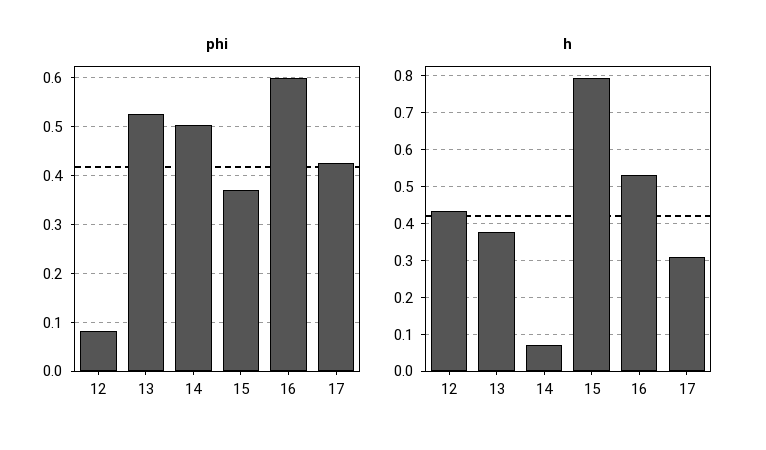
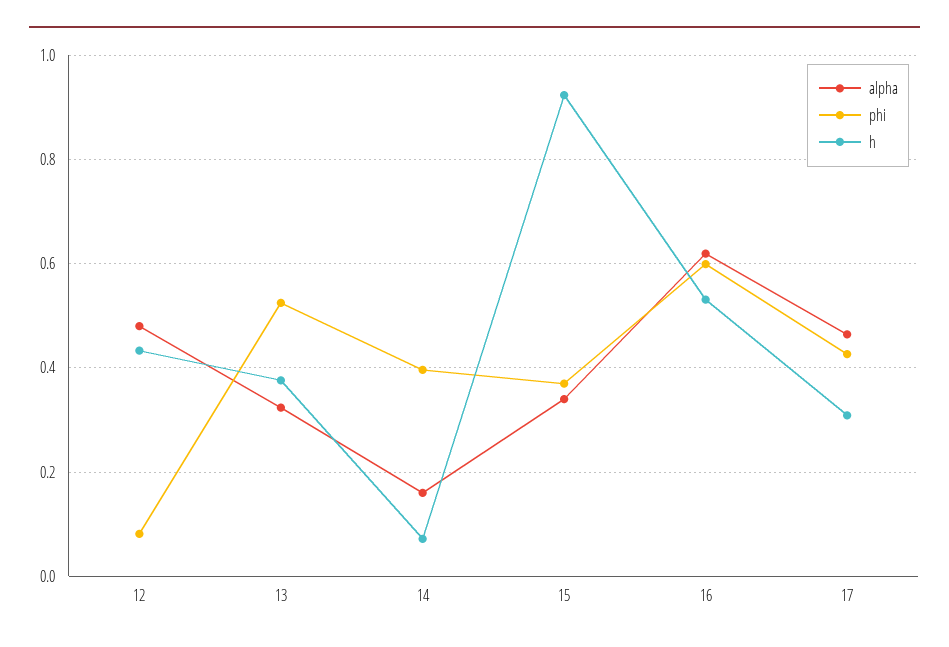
phi, 14: 0.5 -> 0.4
h, 15: 0.8 -> 0.92
alpha, 12: none -> 0.48
alpha, 13: none -> 0.32
alpha, 14: none -> 0.16
alpha, 15: none -> 0.34
alpha, 16: none -> 0.62
alpha, 17: none -> 0.46

